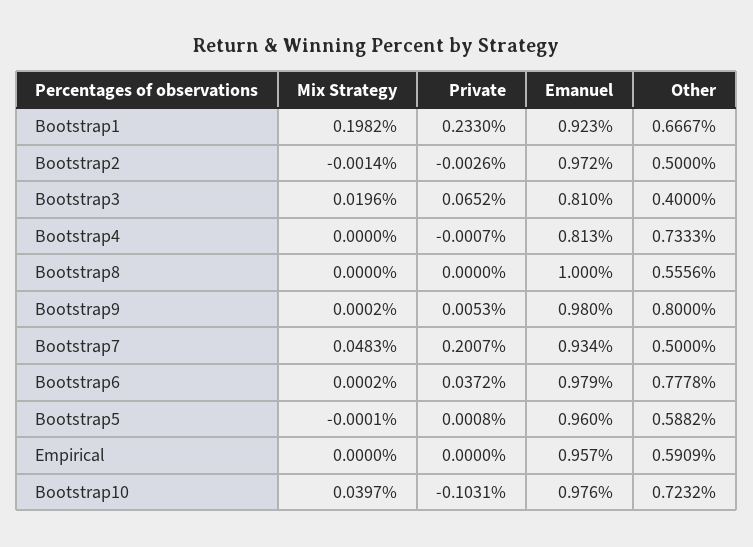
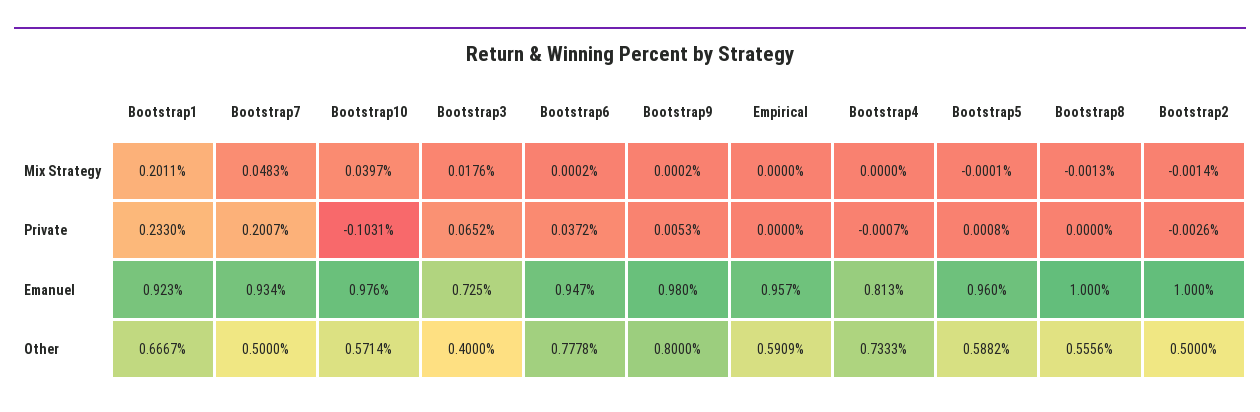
Mix Strategy, Bootstrap1: 0.1982 -> 0.2011
Emanuel, Bootstrap2: 0.972 -> 1
Mix Strategy, Bootstrap3: 0.0196 -> 0.0176
Emanuel, Bootstrap3: 0.81 -> 0.725
Mix Strategy, Bootstrap8: 0 -> -0.0013
Emanuel, Bootstrap6: 0.979 -> 0.947
Other, Bootstrap10: 0.7232 -> 0.5714

